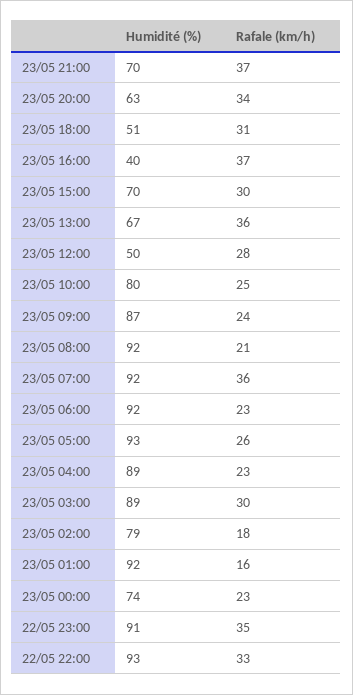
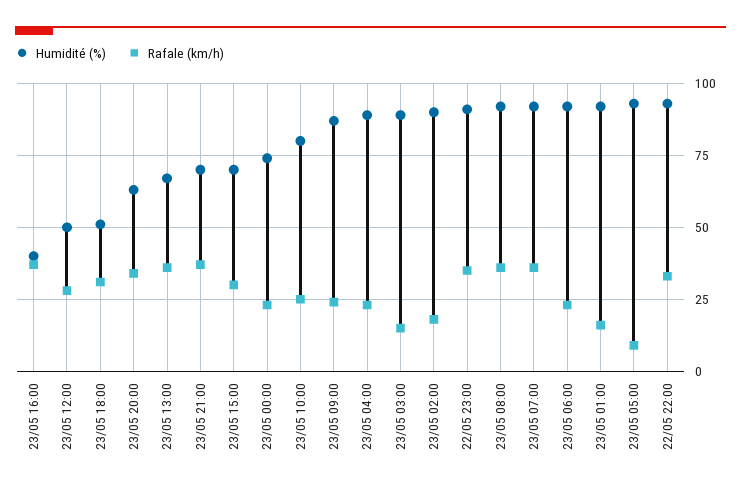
Rafale (km/h), 23/05 08:00: 21 -> 35
Rafale (km/h), 23/05 05:00: 26 -> 10
Rafale (km/h), 23/05 03:00: 30 -> 15
Humidité (%), 23/05 02:00: 79 -> 90

